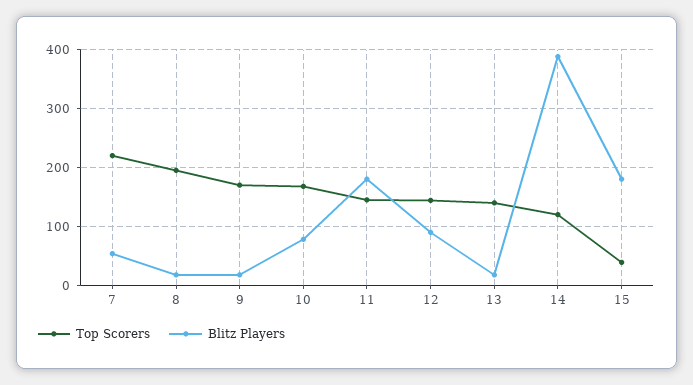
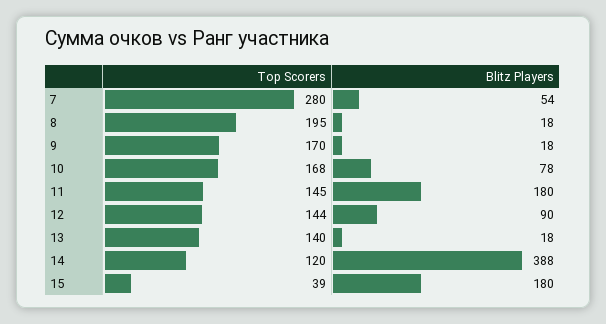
Top Scorers, 7: 220 -> 280

